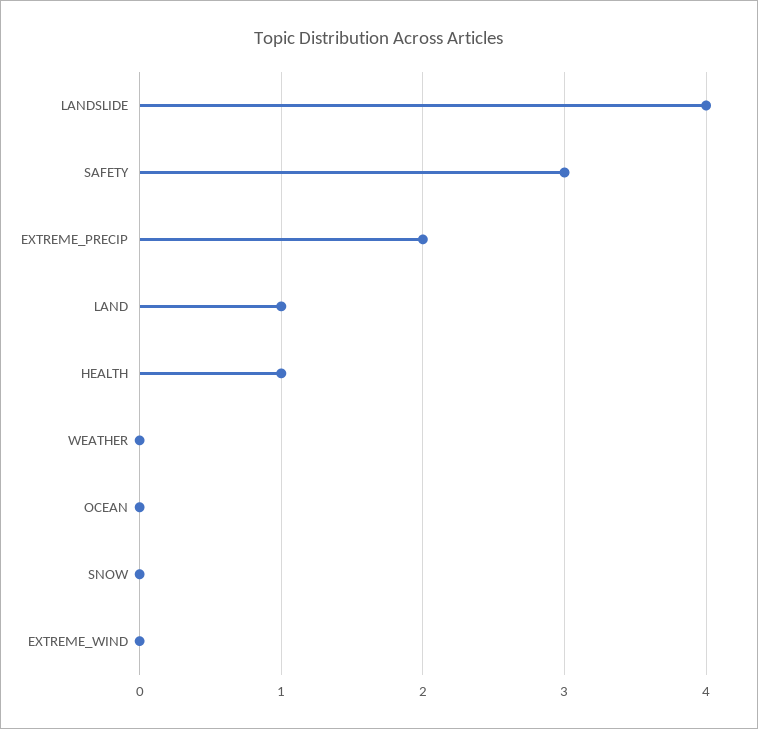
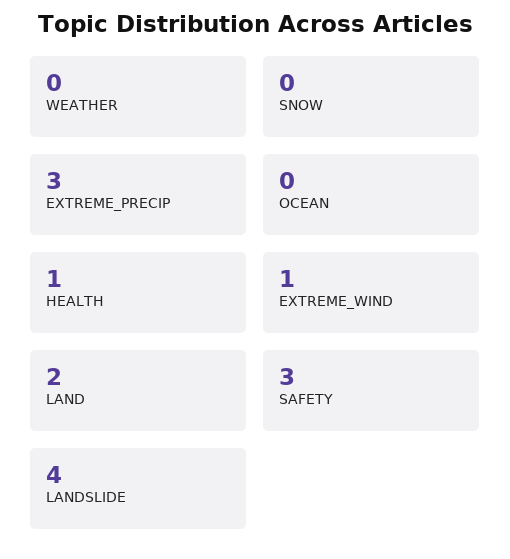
EXTREME_PRECIP: 2 -> 3
LAND: 1 -> 2
EXTREME_WIND: 0 -> 1

